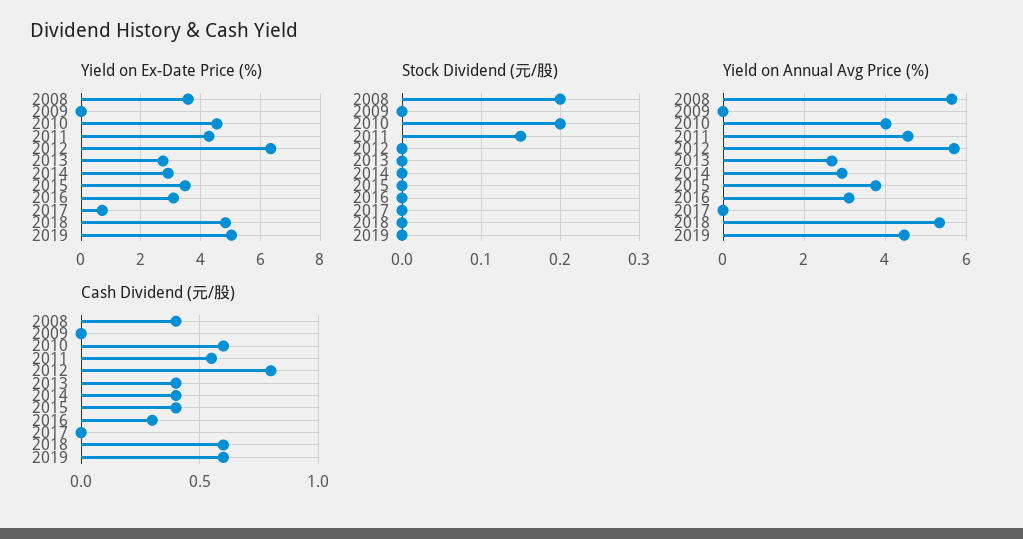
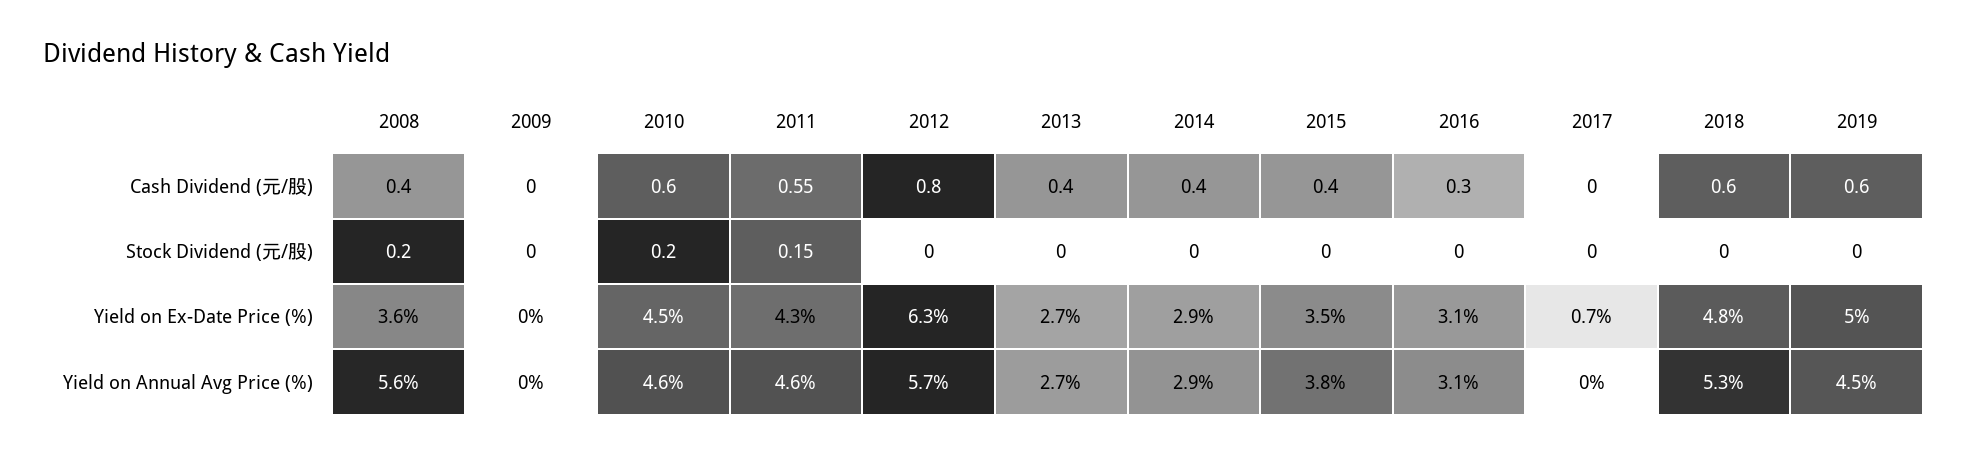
Yield on Annual Avg Price (%), 2010: 4 -> 4.6

